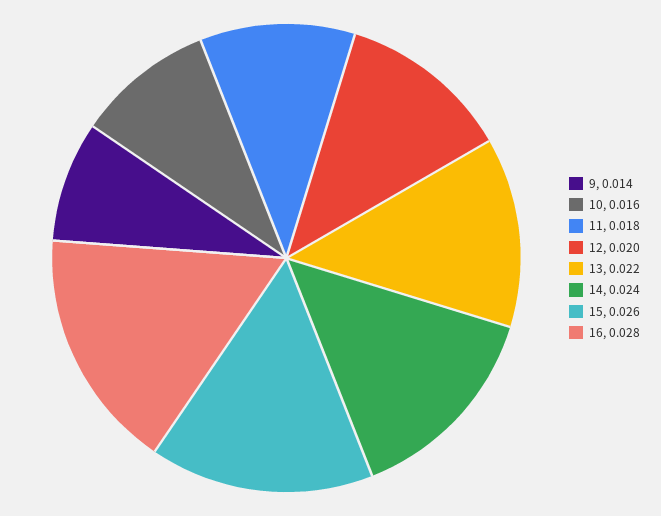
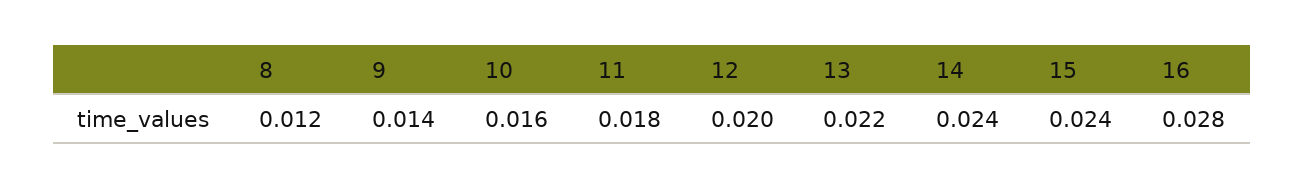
15: 0.026 -> 0.024
8: none -> 0.012

